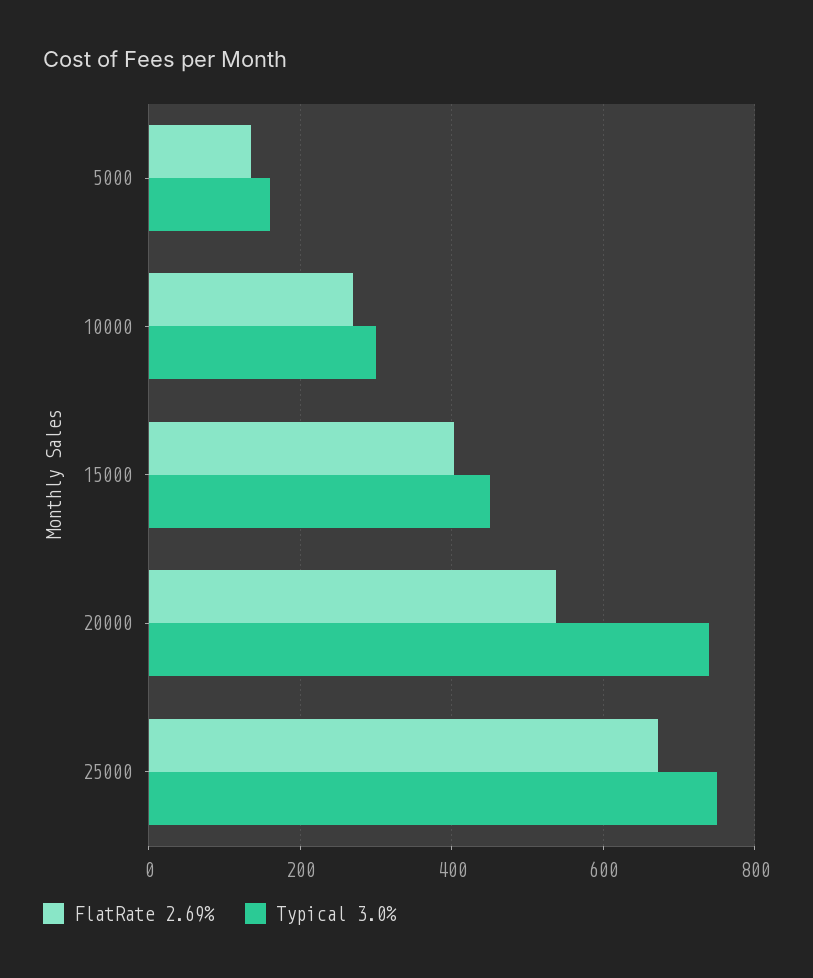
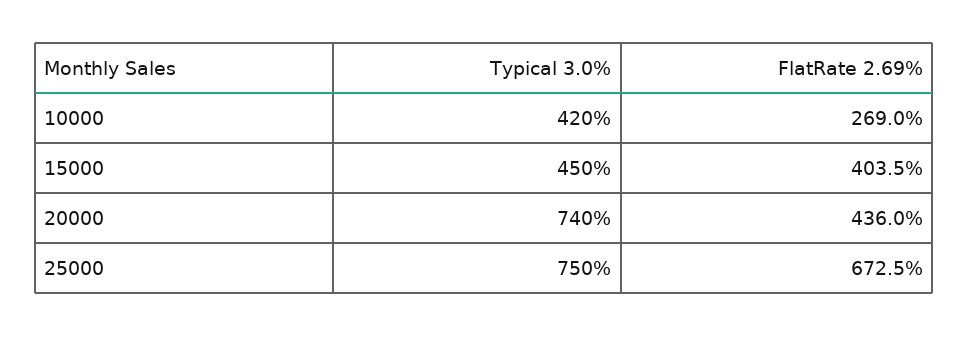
FlatRate 2.69%, 5000: 140 -> none
Typical 3.0%, 5000: 160 -> none
Typical 3.0%, 10000: 300 -> 420
FlatRate 2.69%, 20000: 540 -> 436

